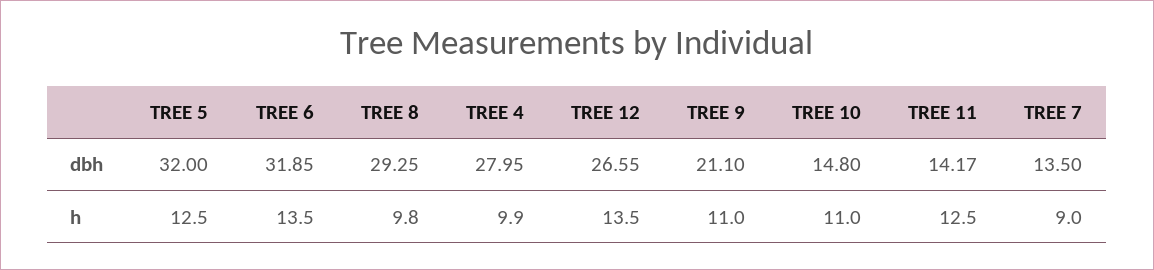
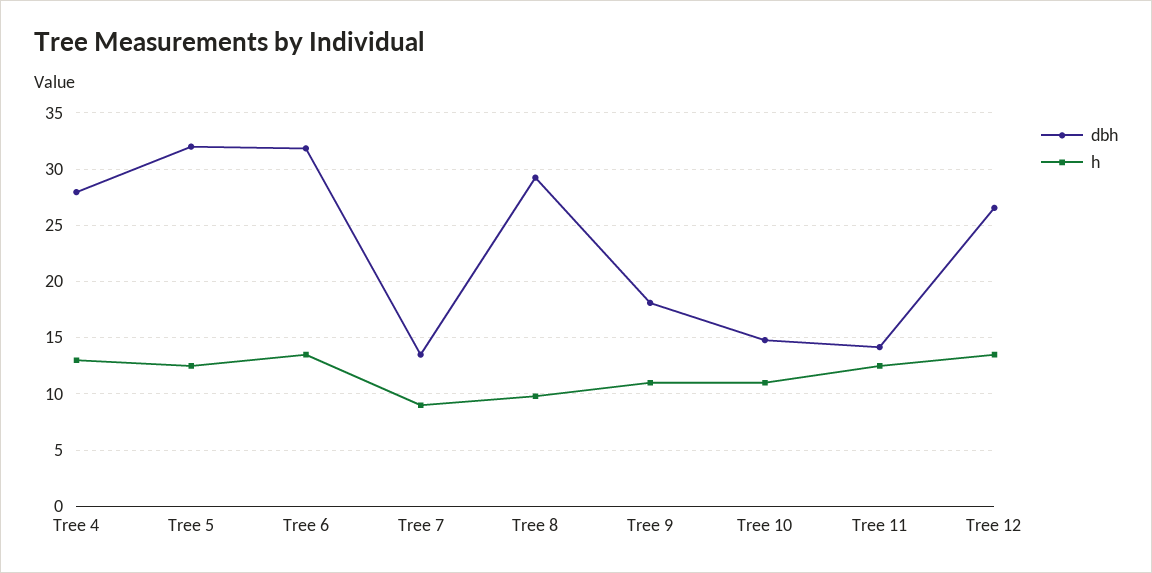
dbh, TREE 9: 21.1 -> 18
h, TREE 4: 9.9 -> 13

